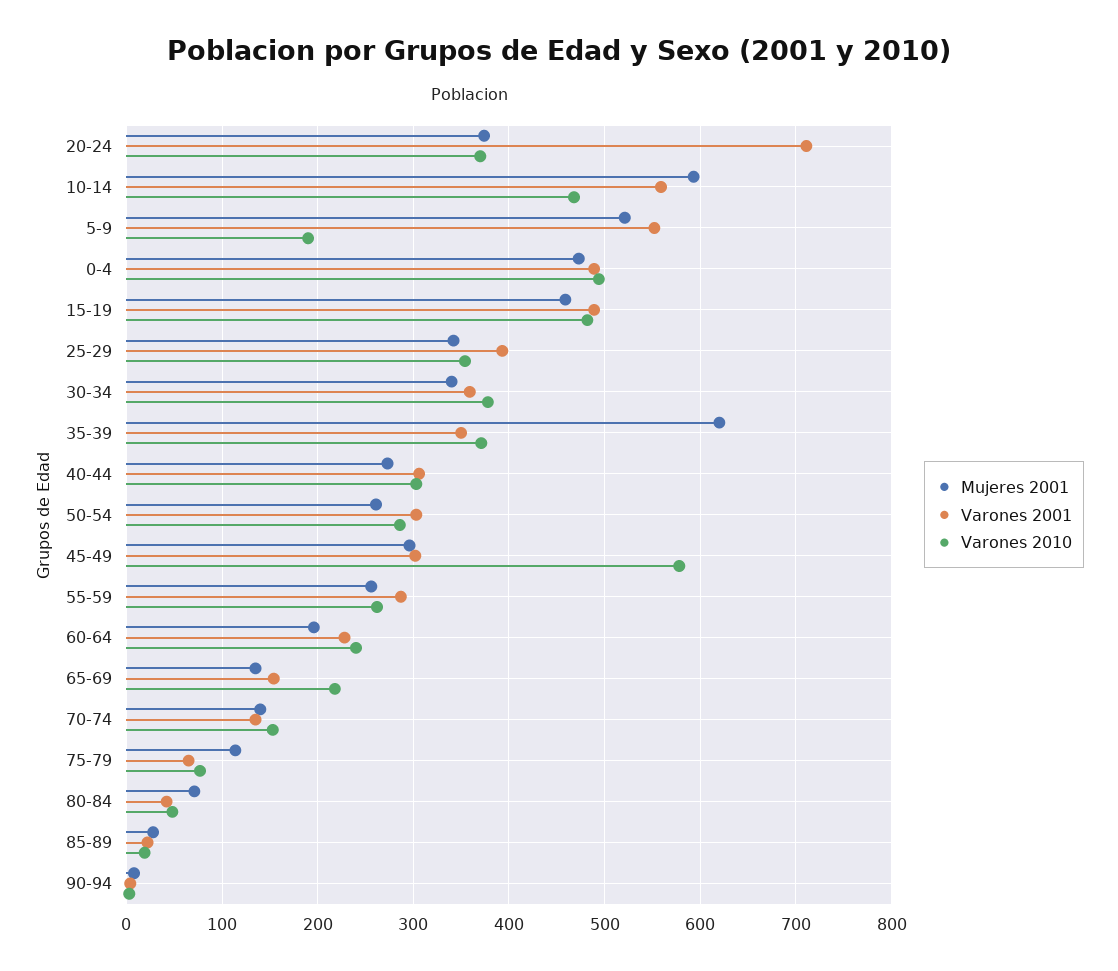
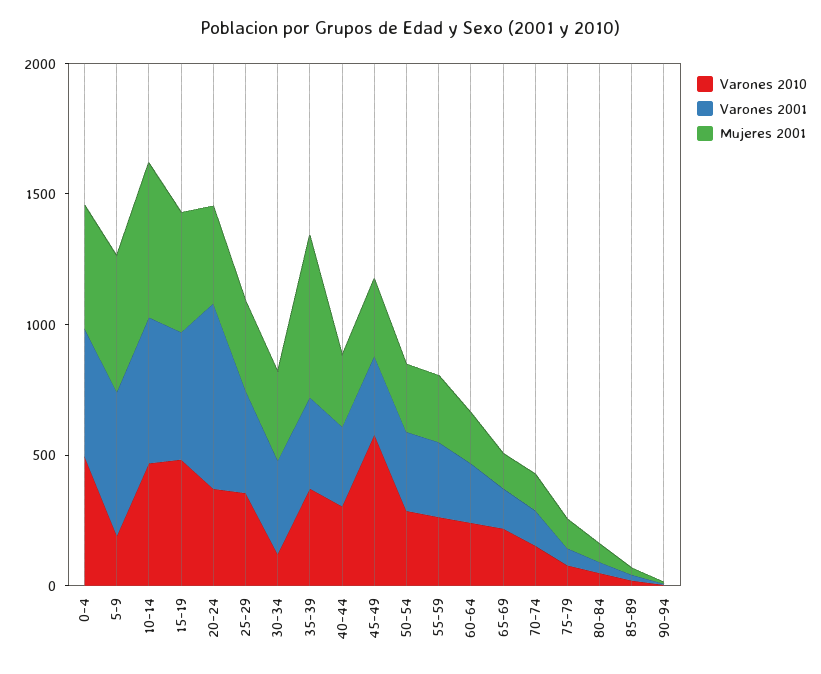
Varones 2010, 30-34: 380 -> 100

